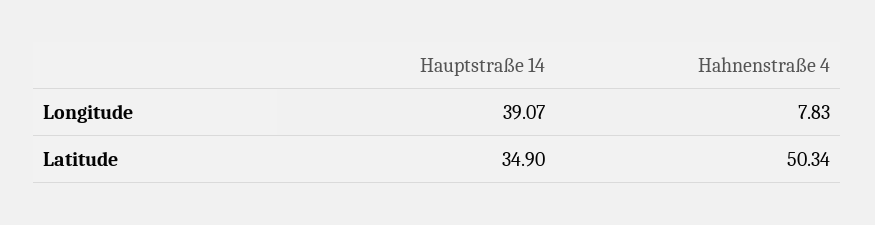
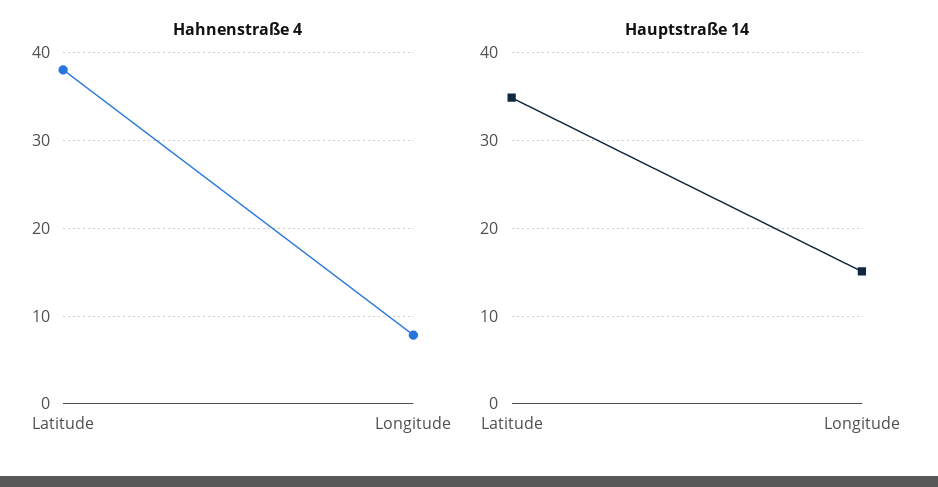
Hauptstraße 14, Longitude: 39.07 -> 15
Hahnenstraße 4, Latitude: 50.34 -> 38

